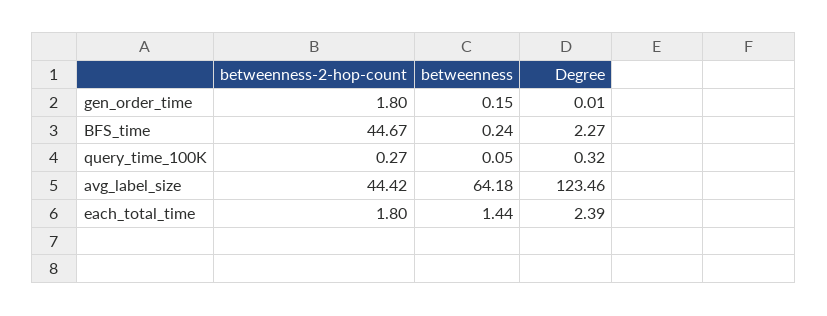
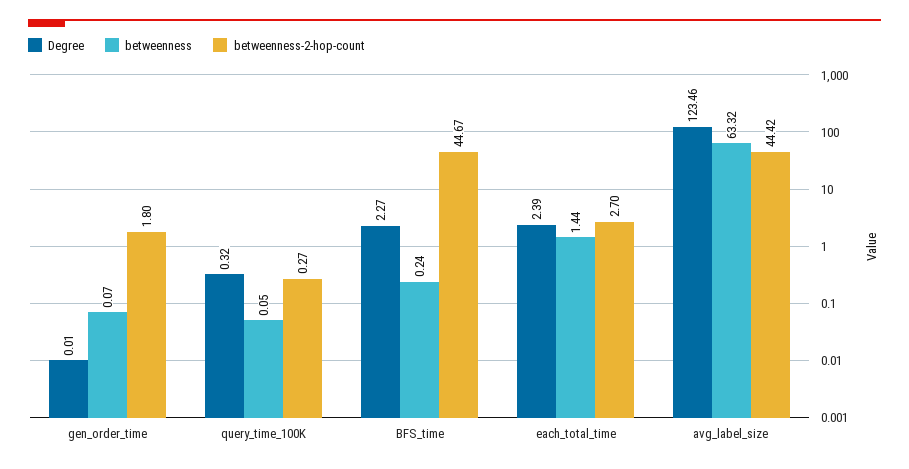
betweenness, gen_order_time: 0.15 -> 0.07
betweenness, avg_label_size: 64.18 -> 63.32
betweenness-2-hop-count, each_total_time: 1.8 -> 2.7

